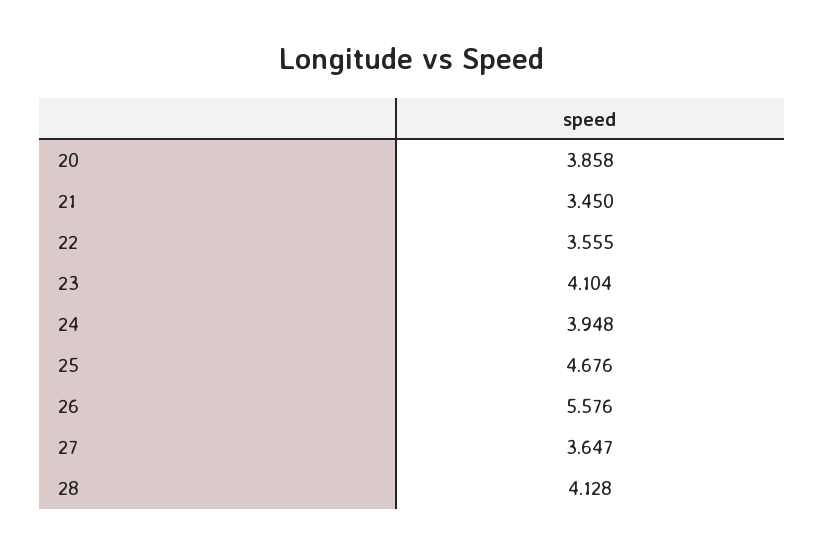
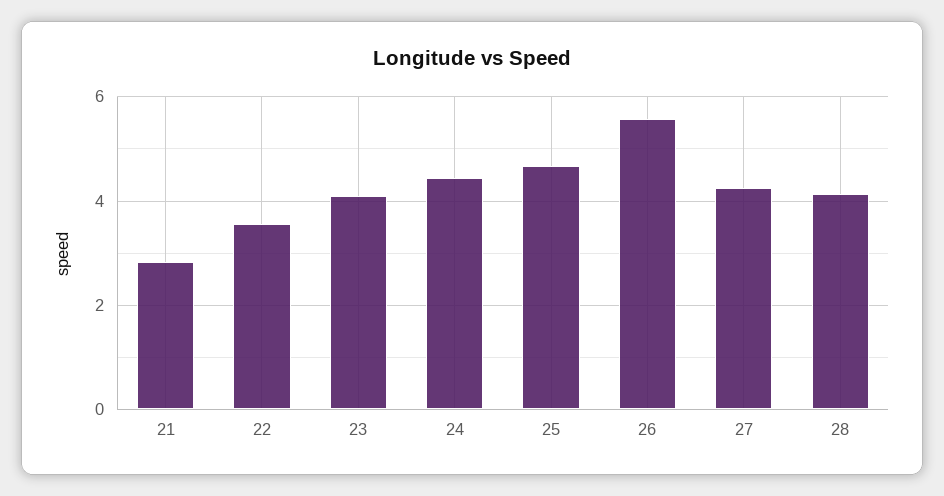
20: 3.858 -> none
21: 3.45 -> 2.8
24: 3.948 -> 4.4
27: 3.647 -> 4.2

